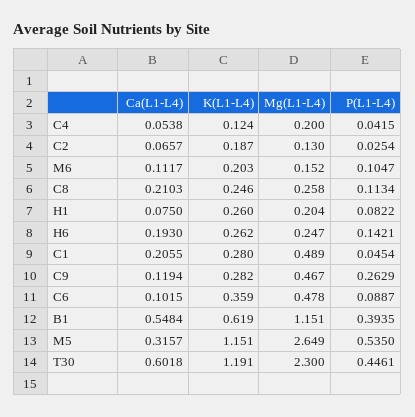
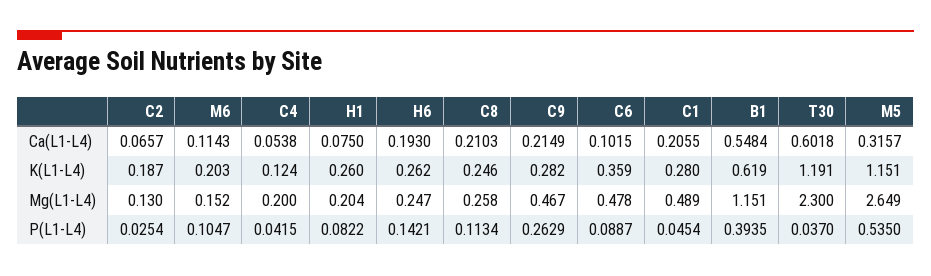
Ca(L1-L4), M6: 0.1117 -> 0.1143
Ca(L1-L4), C9: 0.1194 -> 0.2149
P(L1-L4), T30: 0.4461 -> 0.037

